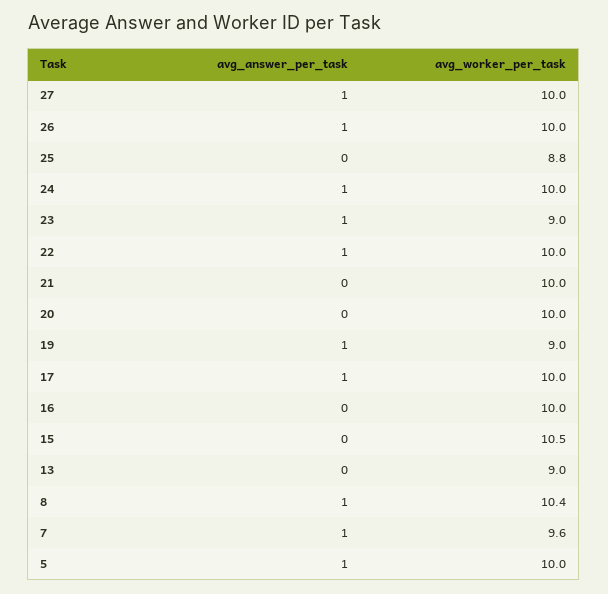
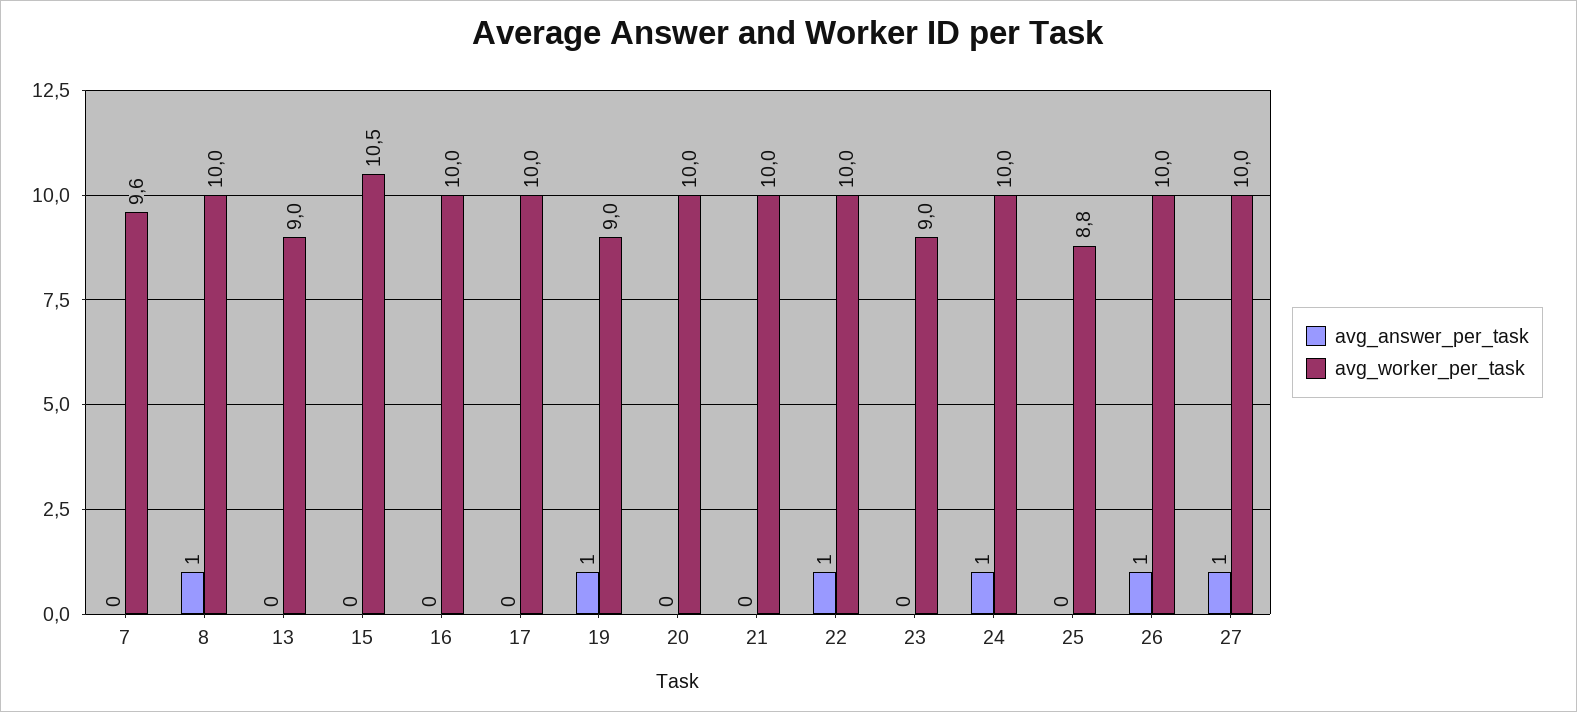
avg_answer_per_task, 23: 1 -> 0
avg_answer_per_task, 17: 1 -> 0
avg_worker_per_task, 8: 10.4 -> 10
avg_answer_per_task, 7: 1 -> 0
avg_answer_per_task, 5: 1 -> none
avg_worker_per_task, 5: 10 -> none

